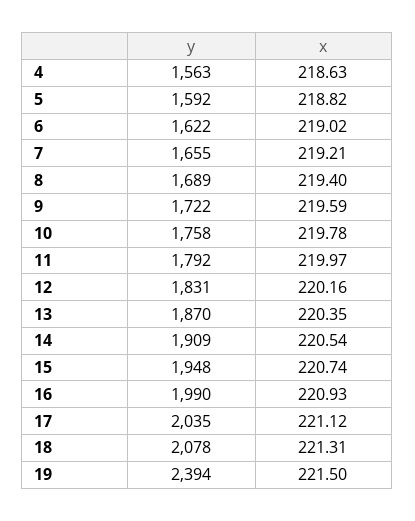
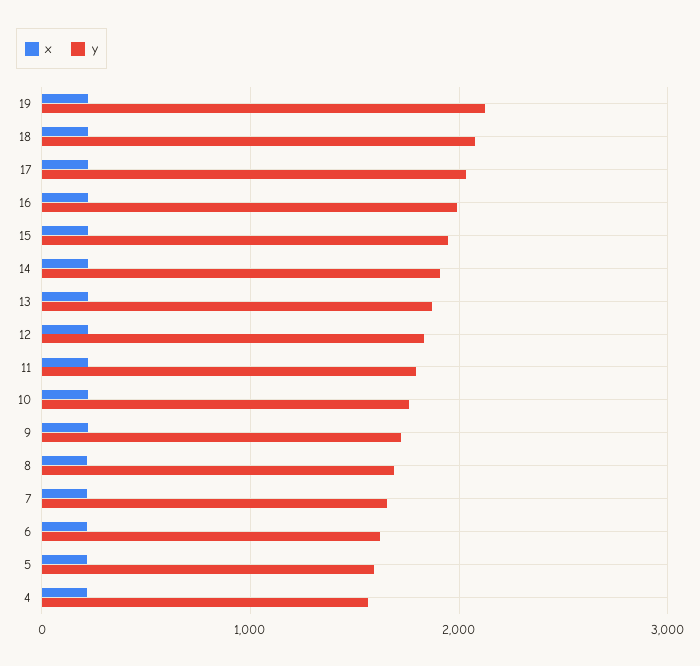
y, 19: 2394 -> 2100

